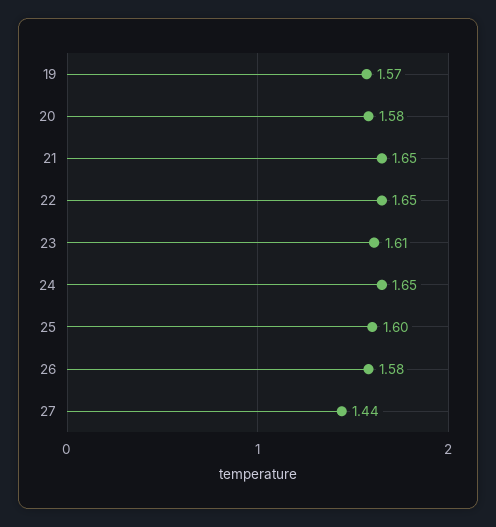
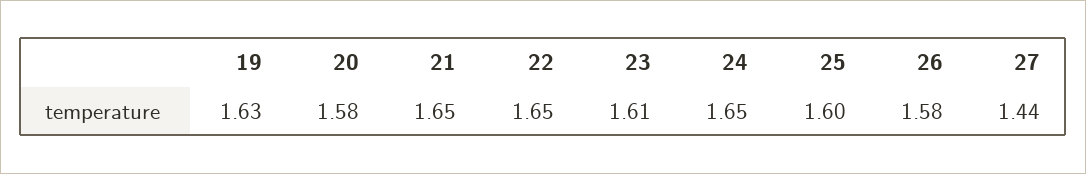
19: 1.57 -> 1.63

